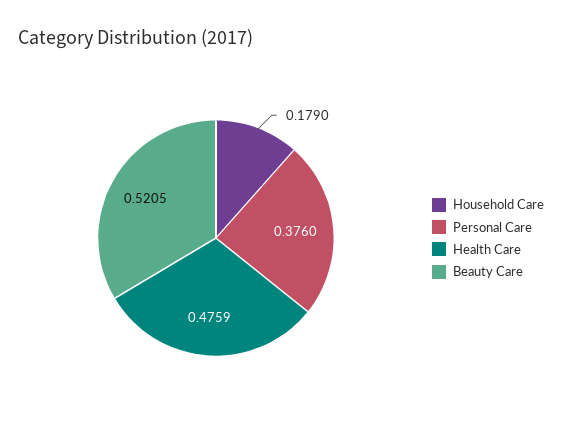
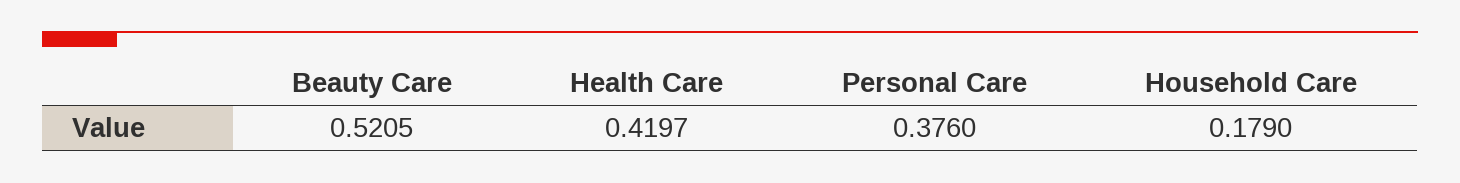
Health Care: 0.4759 -> 0.4197

